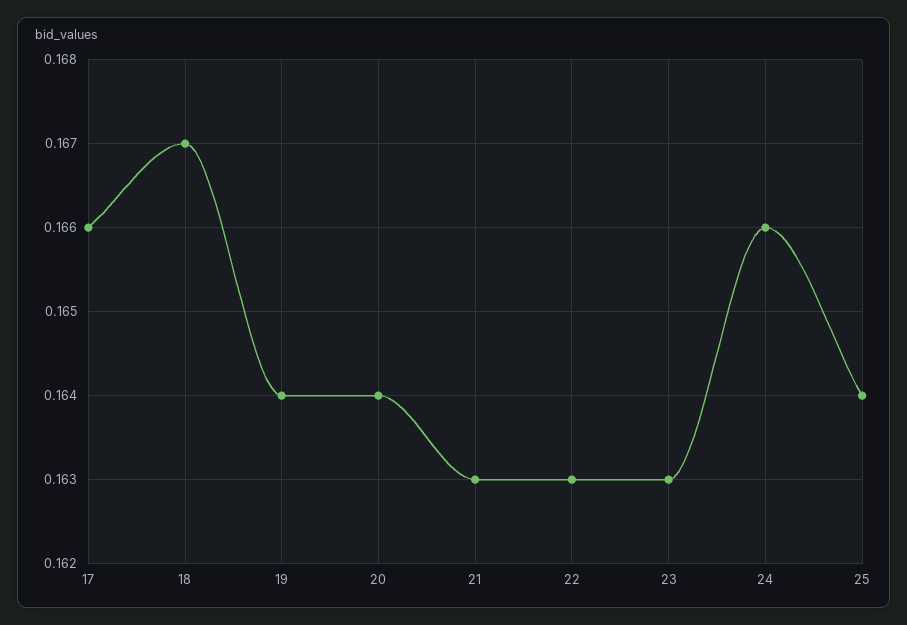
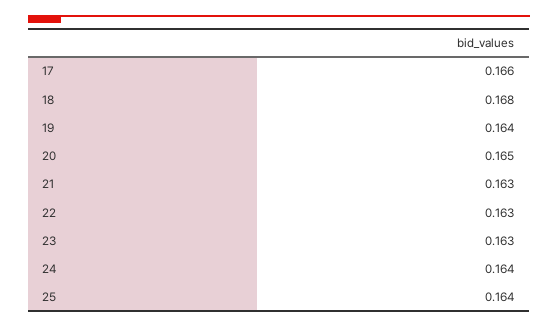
18: 0.167 -> 0.168
20: 0.164 -> 0.165
24: 0.166 -> 0.164

